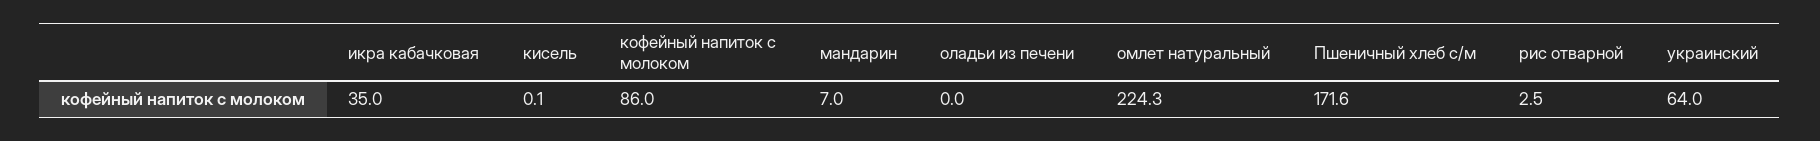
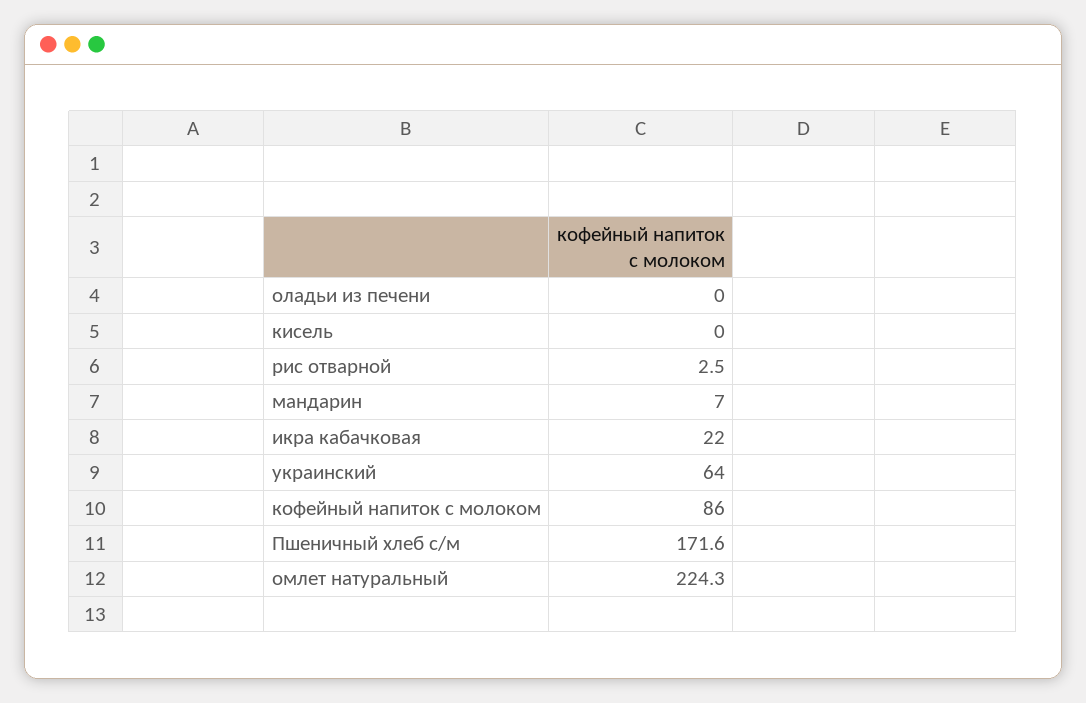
икра кабачковая: 35 -> 22
кисель: 0.1 -> 0

